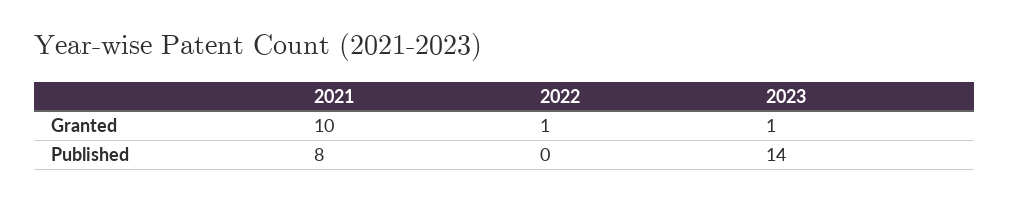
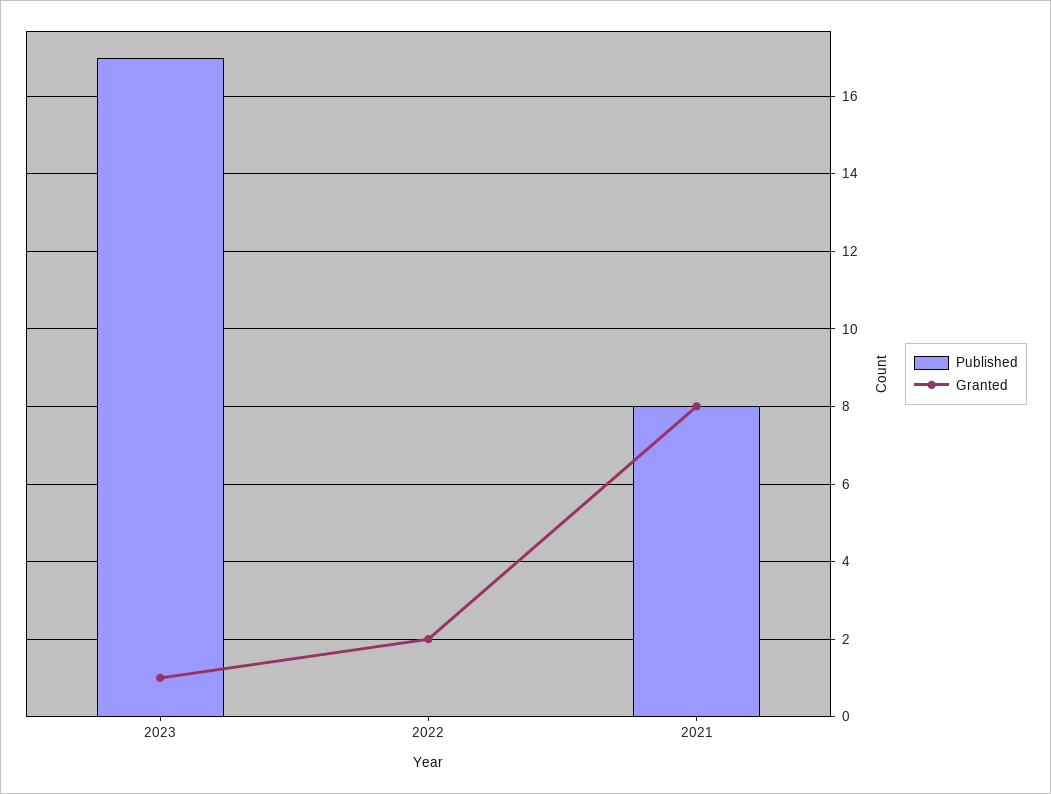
Granted, 2021: 10 -> 8
Granted, 2022: 1 -> 2
Published, 2023: 14 -> 17

